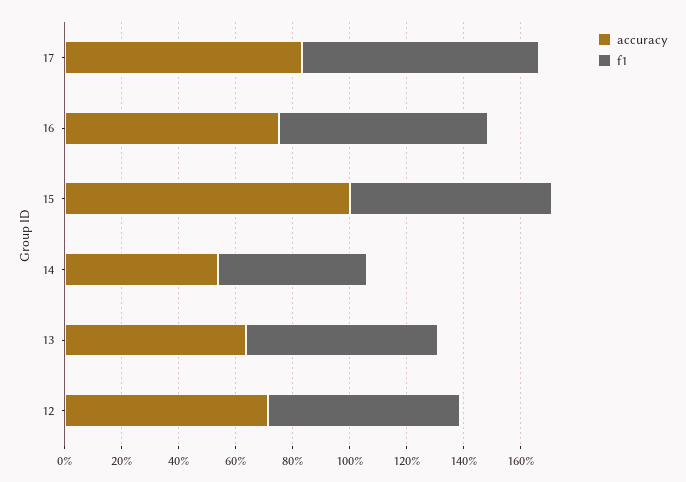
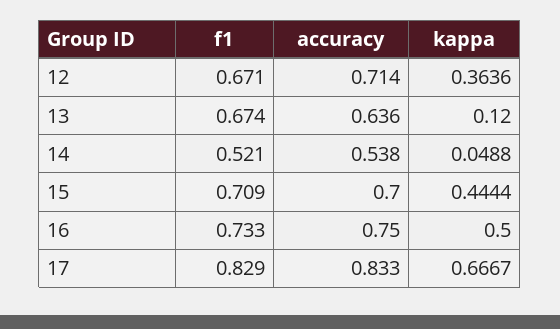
accuracy, 15: 1 -> 0.7
kappa, 12: none -> 0.3636
kappa, 13: none -> 0.12
kappa, 14: none -> 0.0488
kappa, 15: none -> 0.4444
kappa, 16: none -> 0.5
kappa, 17: none -> 0.6667

